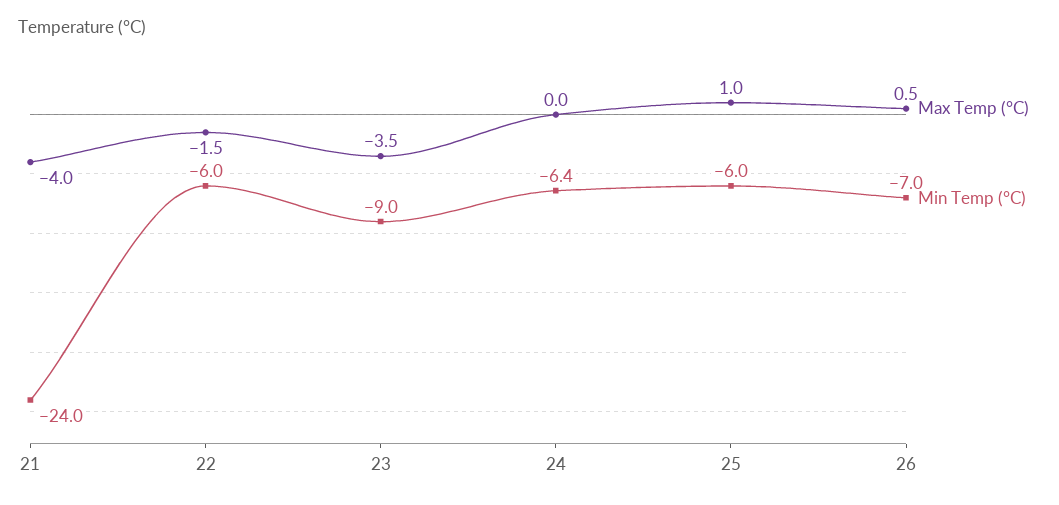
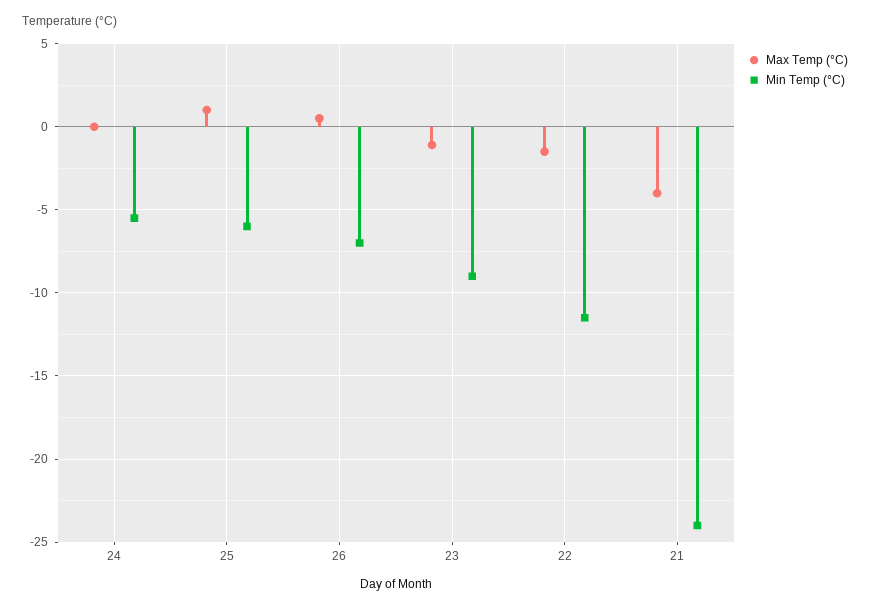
Min Temp (°C), 22: -6 -> -11.5
Max Temp (°C), 23: -3.5 -> -1
Min Temp (°C), 24: -6.4 -> -5.5

